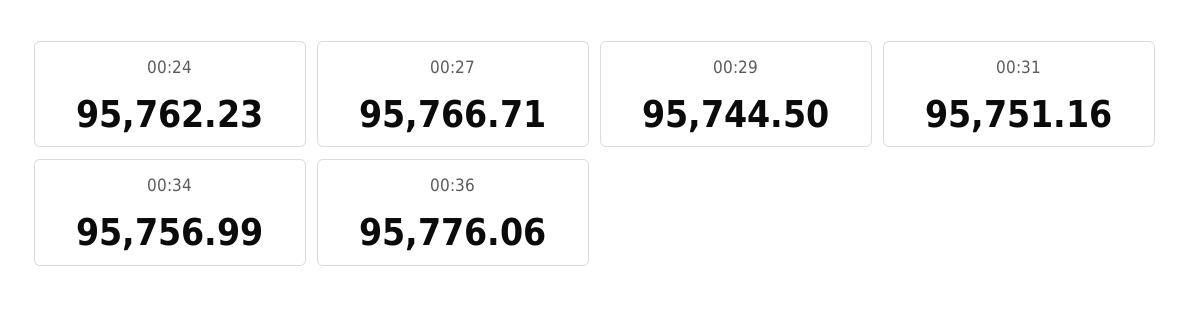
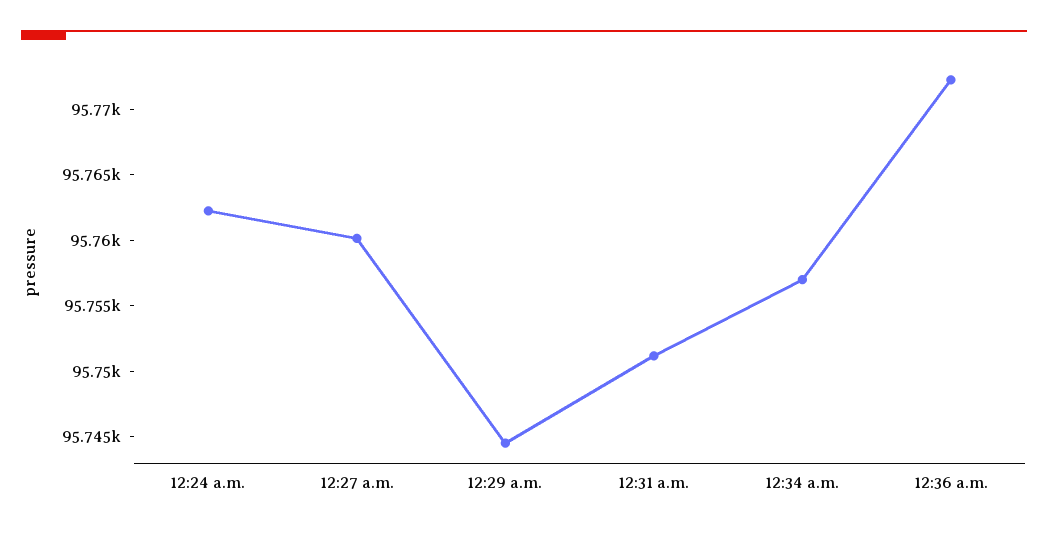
00:27: 95766.71 -> 95760
00:36: 95776.06 -> 95772

